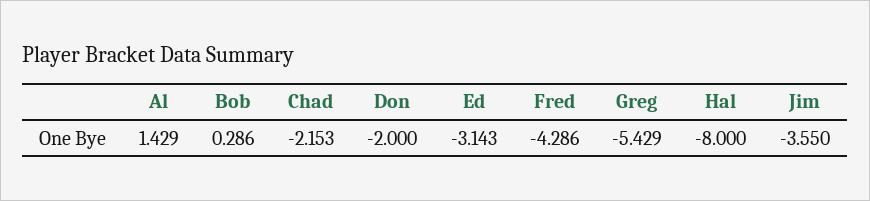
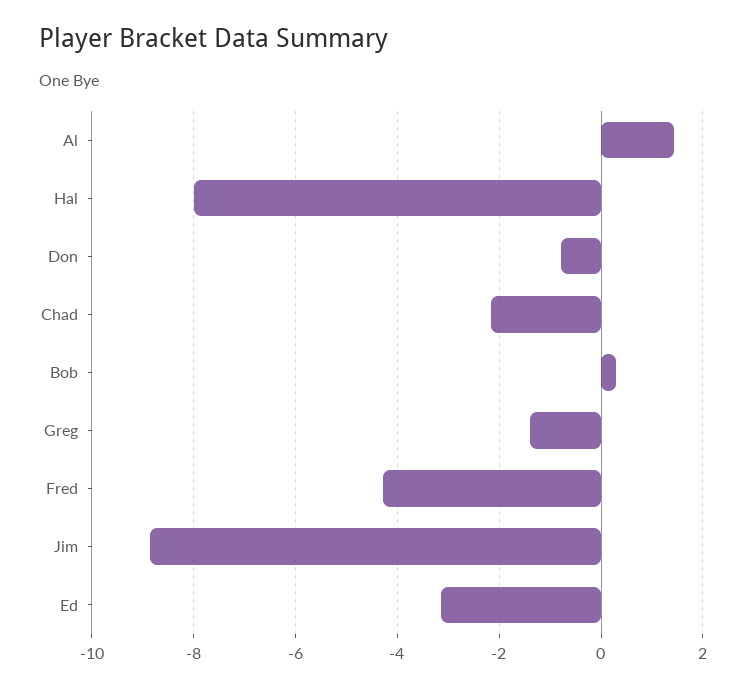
Don: -2 -> -0.8
Greg: -5.429 -> -1.4
Jim: -3.55 -> -8.8

